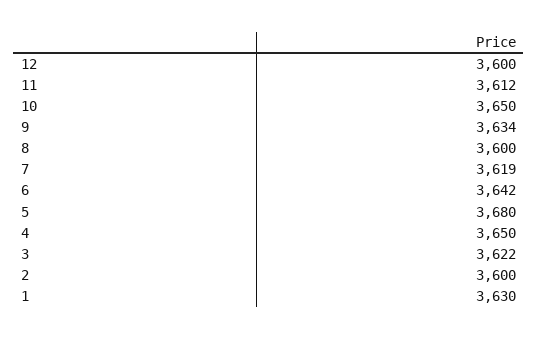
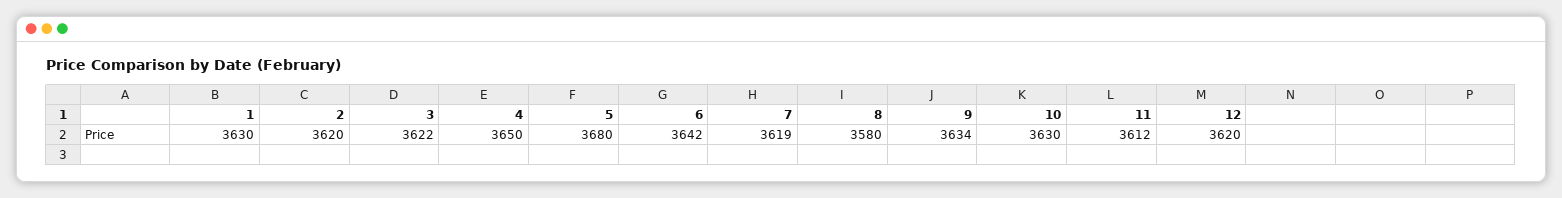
12: 3600 -> 3620
10: 3650 -> 3630
8: 3600 -> 3580
2: 3600 -> 3620

